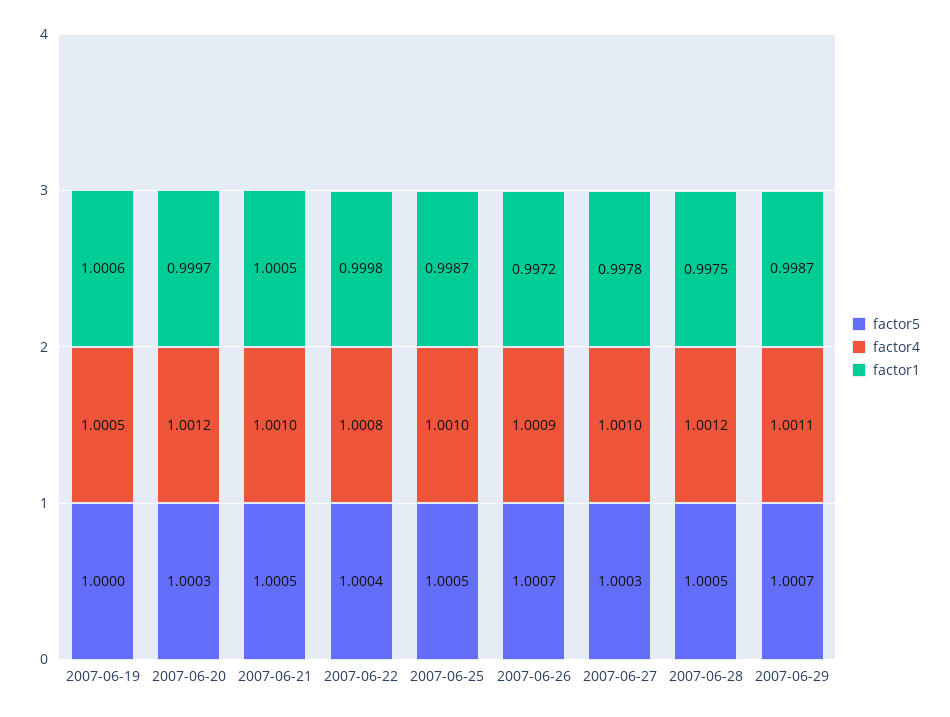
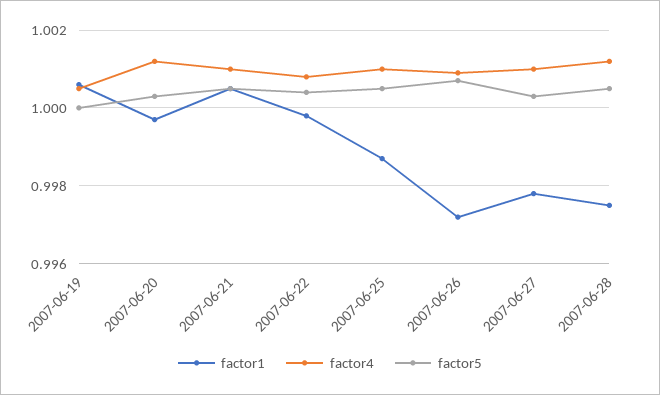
factor5, 2007-06-29: 1.0007 -> none
factor4, 2007-06-29: 1.0011 -> none
factor1, 2007-06-29: 0.9987 -> none

